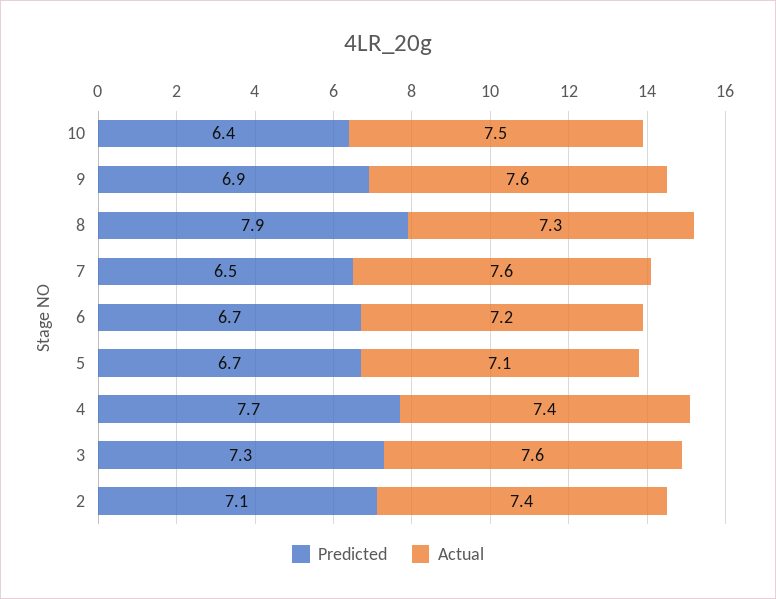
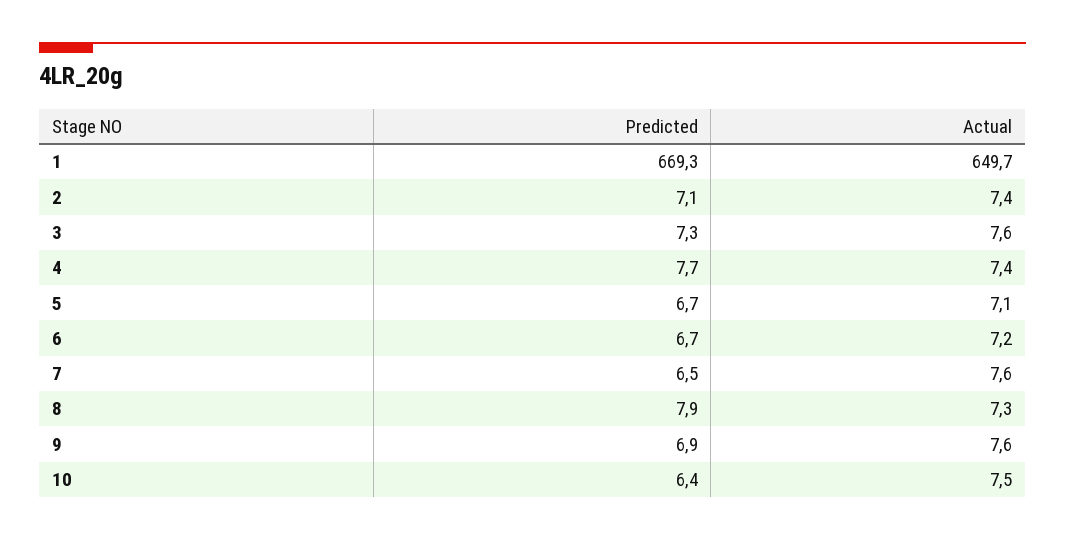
Predicted, 1: none -> 669.3
Actual, 1: none -> 649.7

